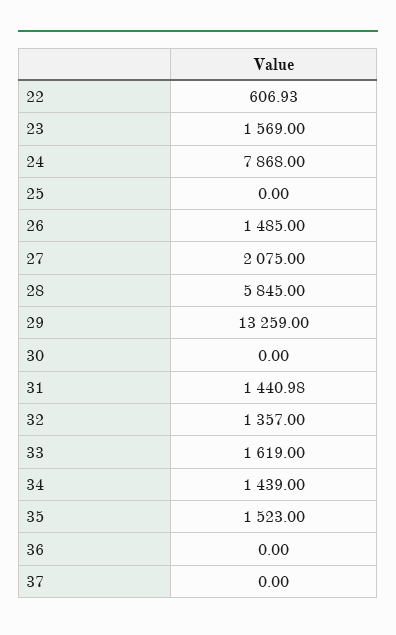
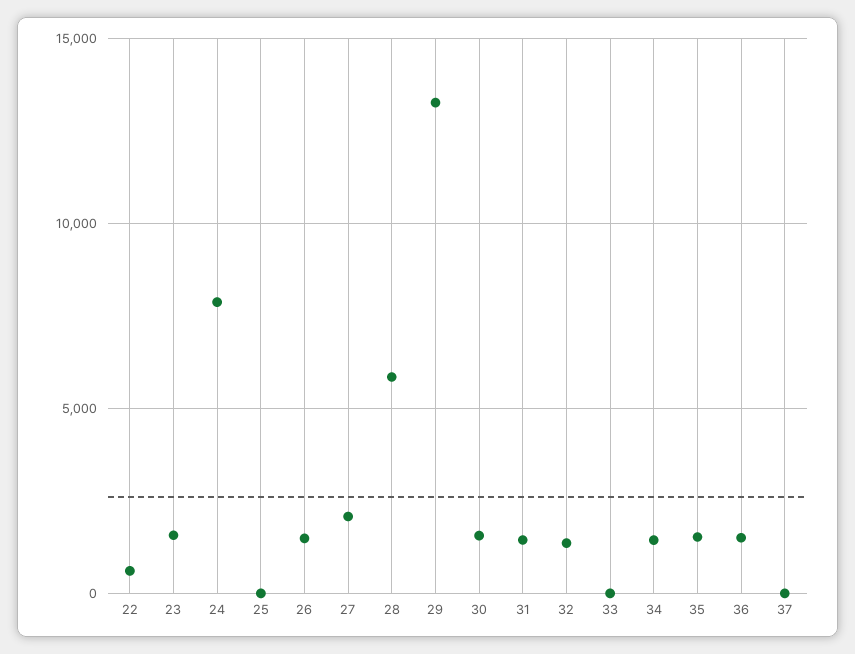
30: 0 -> 1500
33: 1619 -> 0
36: 0 -> 1500

